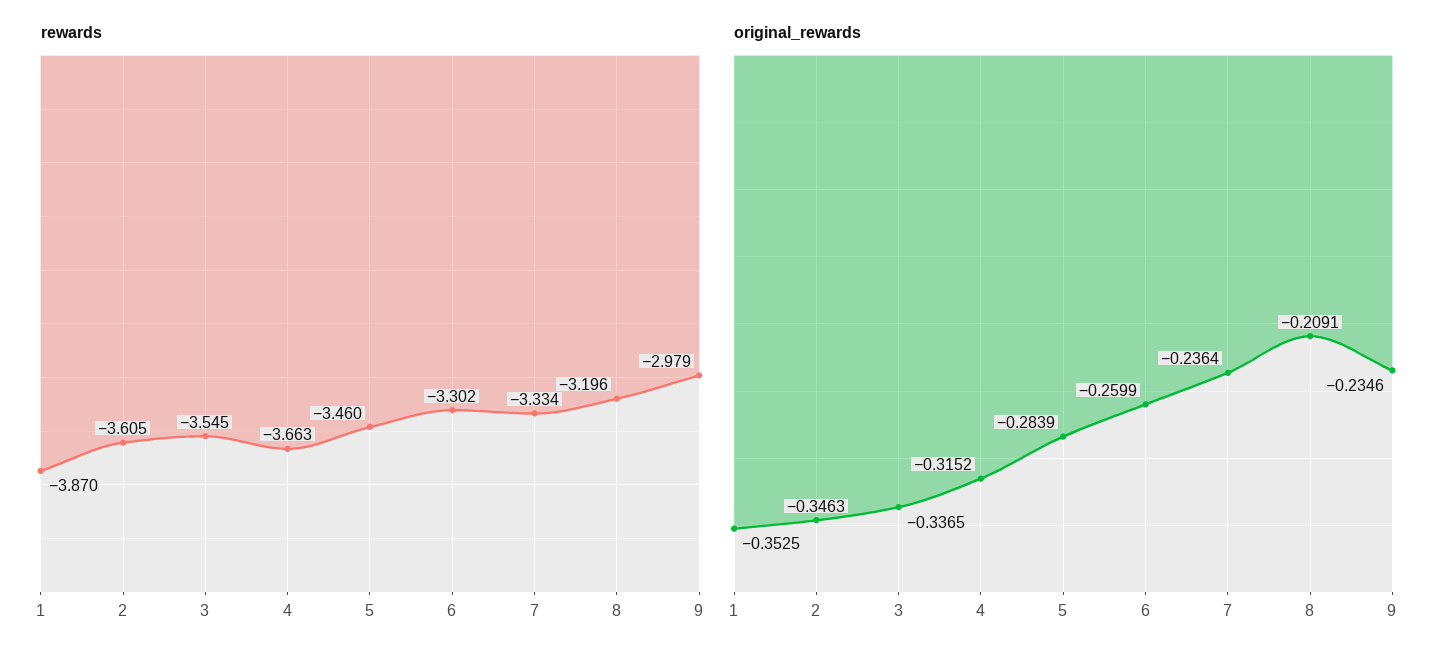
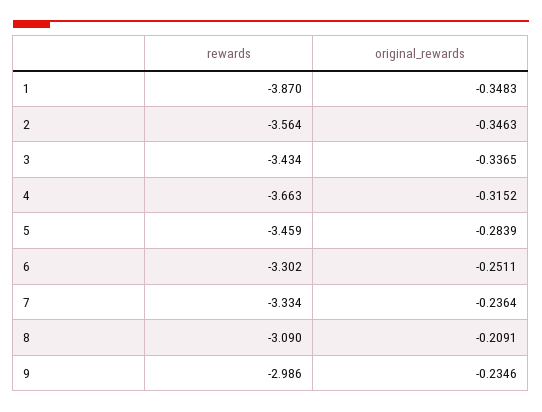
rewards, 2: -3.605 -> -3.564
rewards, 3: -3.545 -> -3.434
rewards, 5: -3.46 -> -3.459
rewards, 8: -3.196 -> -3.09
rewards, 9: -2.979 -> -2.986
original_rewards, 1: -0.3525 -> -0.3483
original_rewards, 6: -0.2599 -> -0.2511

